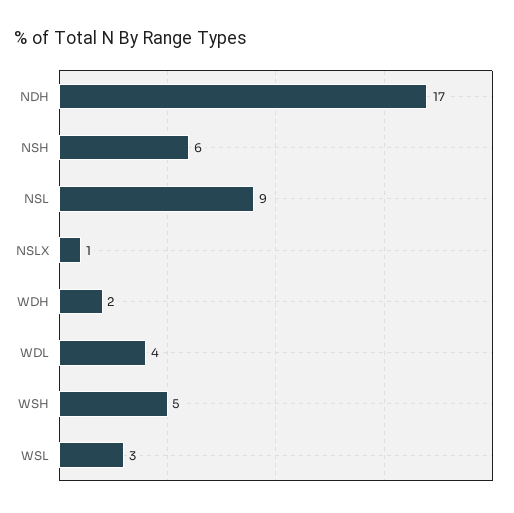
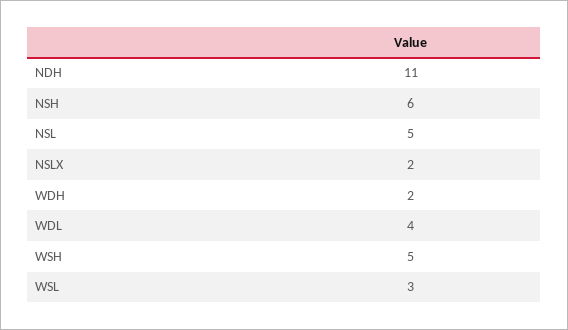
NDH: 17 -> 11
NSL: 9 -> 5
NSLX: 1 -> 2

